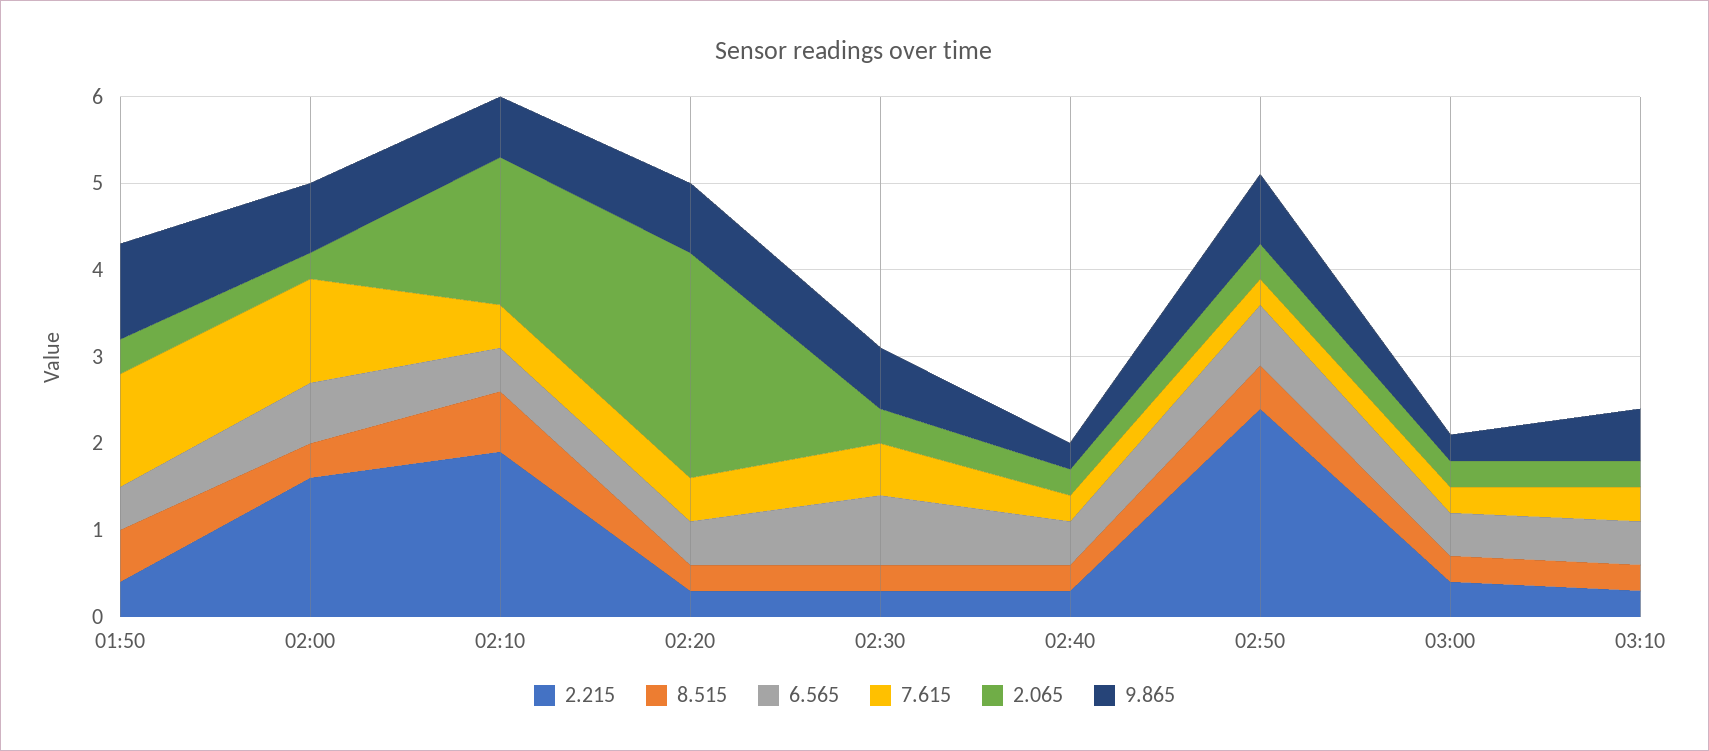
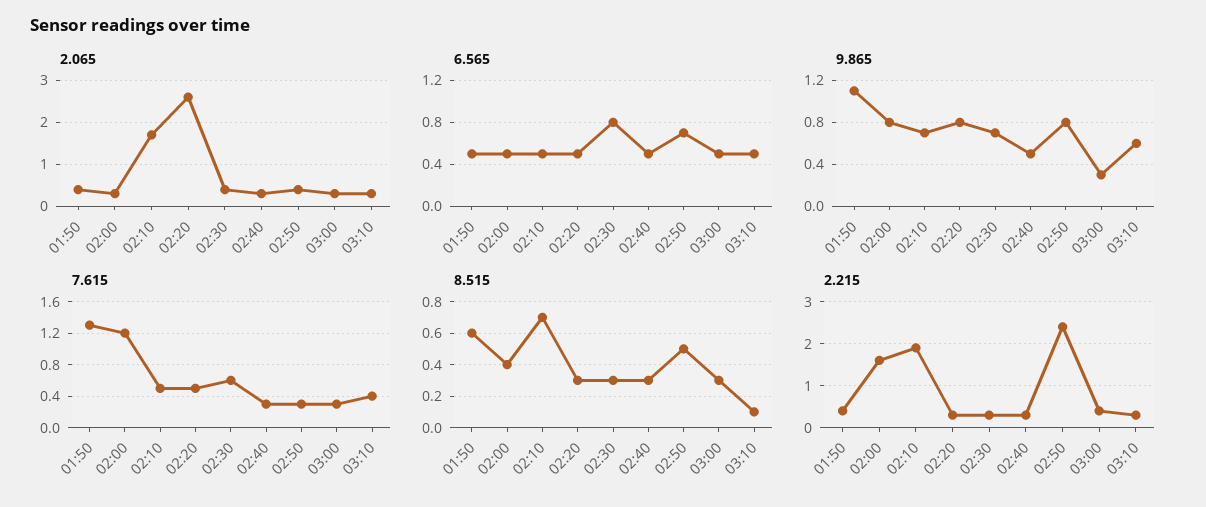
6.565, 02:00: 0.7 -> 0.5
9.865, 02:40: 0.3 -> 0.5
8.515, 03:10: 0.3 -> 0.1

